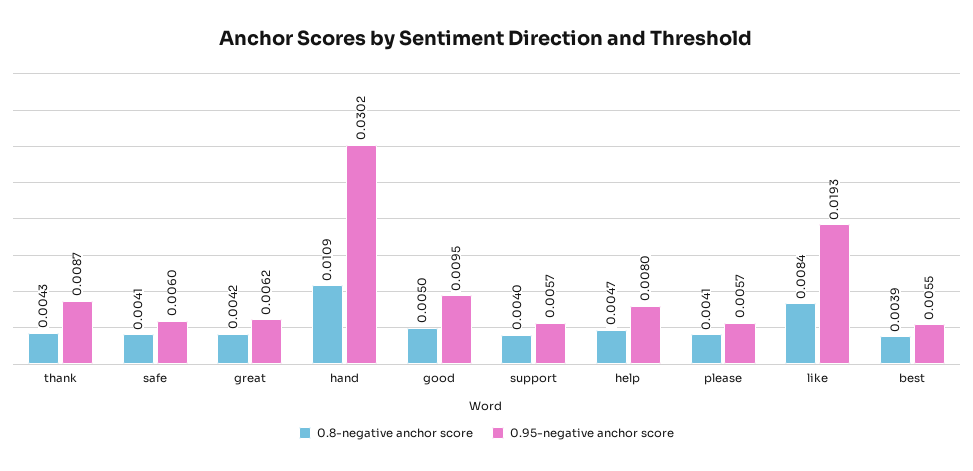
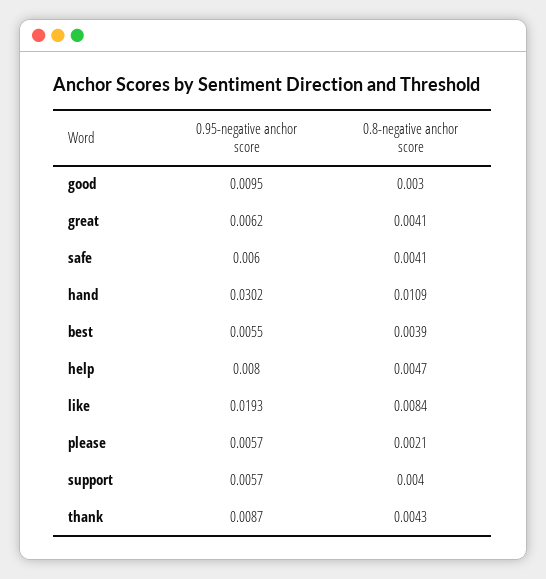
0.8-negative anchor score, great: 0.0042 -> 0.0041
0.8-negative anchor score, good: 0.005 -> 0.003
0.8-negative anchor score, please: 0.0041 -> 0.0021

